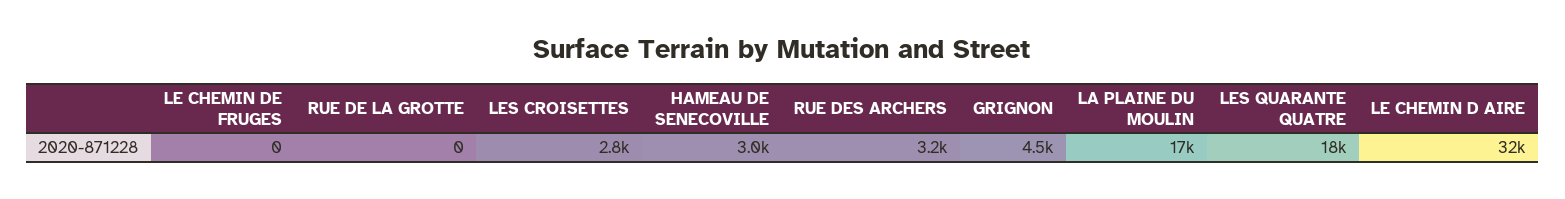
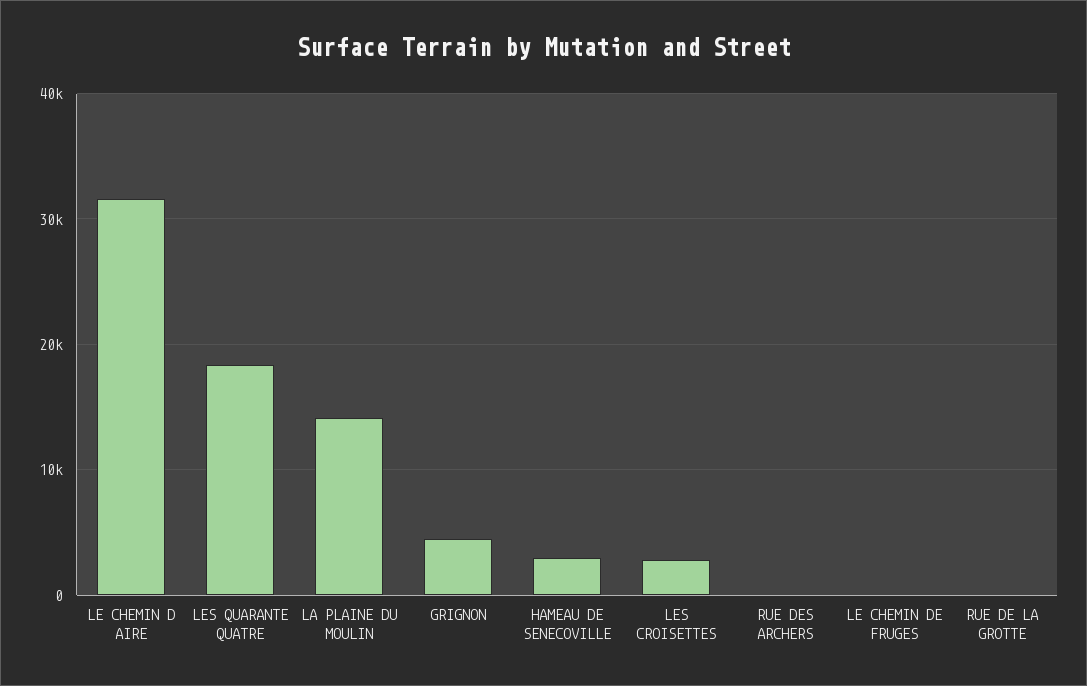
RUE DES ARCHERS: 3200 -> 0
LA PLAINE DU MOULIN: 17000 -> 14000

